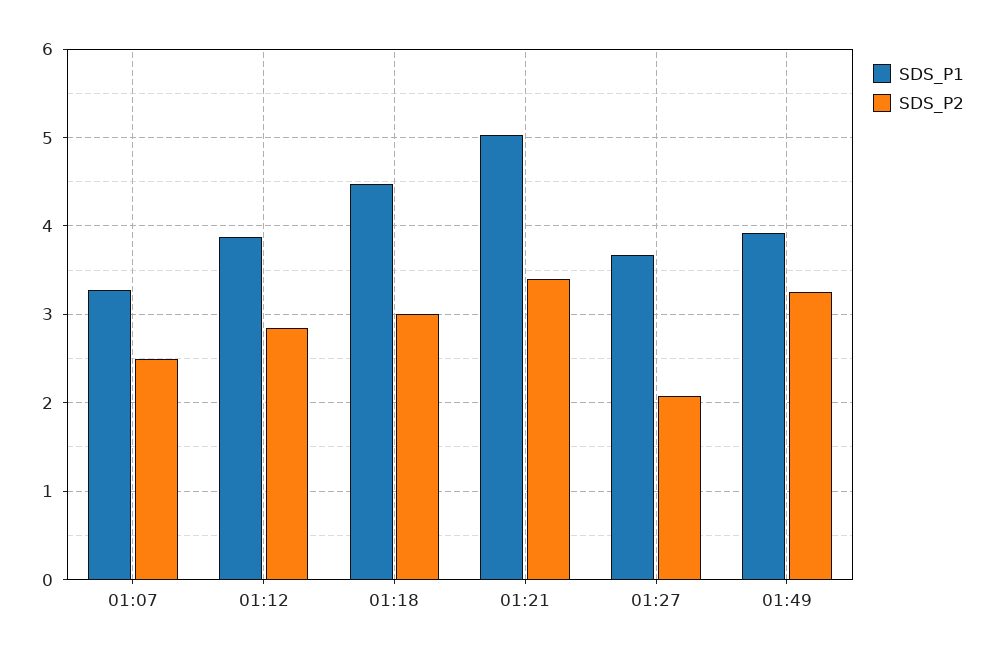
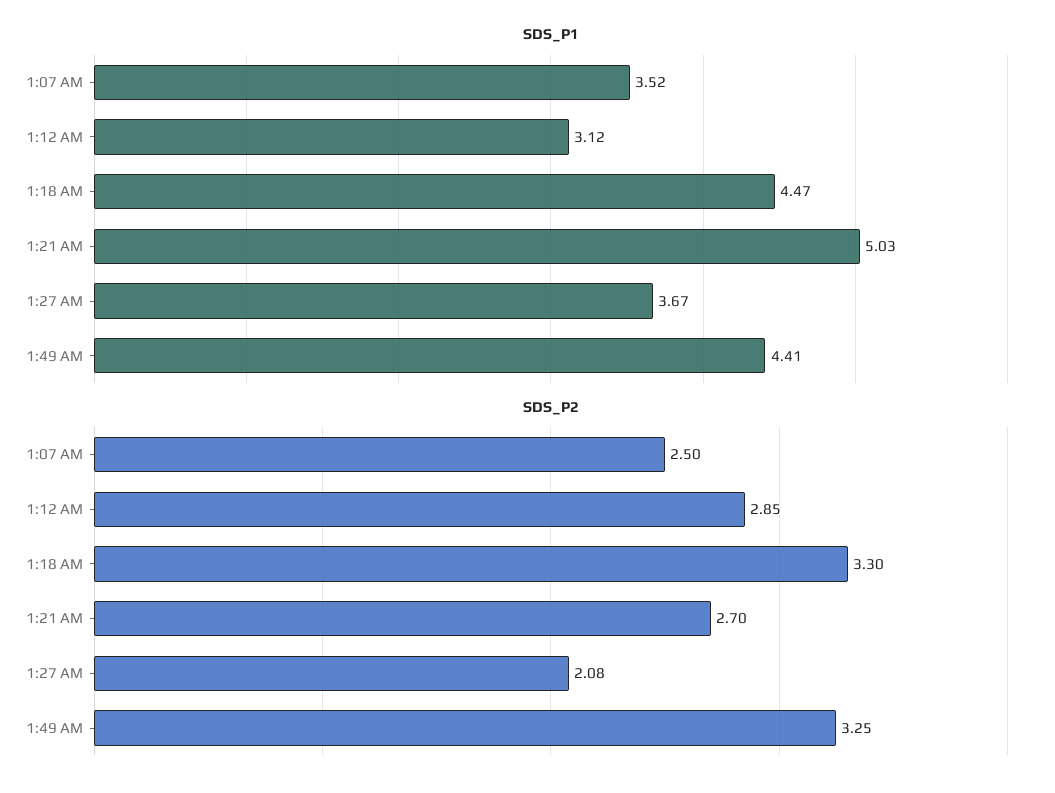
SDS_P1, 01:07: 3.3 -> 3.52
SDS_P1, 01:12: 3.9 -> 3.12
SDS_P2, 01:18: 3 -> 3.3
SDS_P2, 01:21: 3.4 -> 2.7
SDS_P1, 01:49: 3.9 -> 4.41

